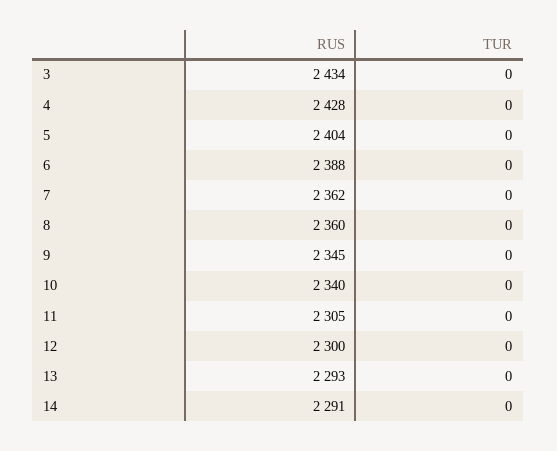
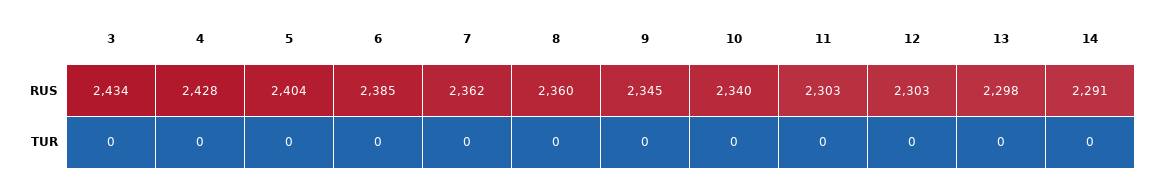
RUS, 6: 2388 -> 2385
RUS, 11: 2305 -> 2303
RUS, 12: 2300 -> 2303
RUS, 13: 2293 -> 2298

